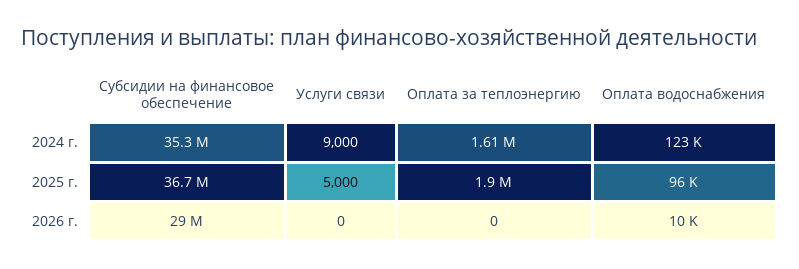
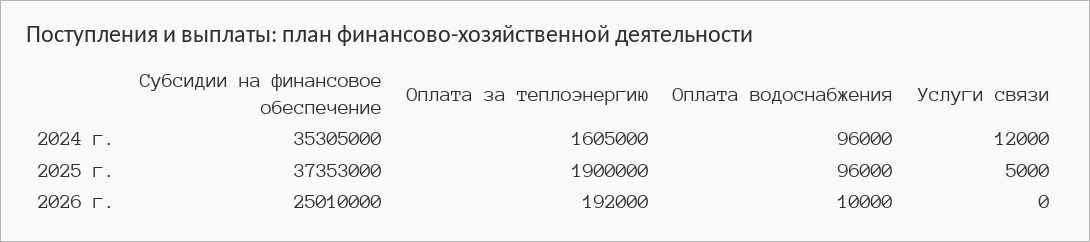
Услуги связи, 2024 г.: 9000 -> 12000
Оплата водоснабжения, 2024 г.: 123000 -> 96000
Субсидии на финансовое обеспечение, 2025 г.: 36700000 -> 37353000
Субсидии на финансовое обеспечение, 2026 г.: 29000000 -> 25010000
Оплата за теплоэнергию, 2026 г.: 0 -> 192000

